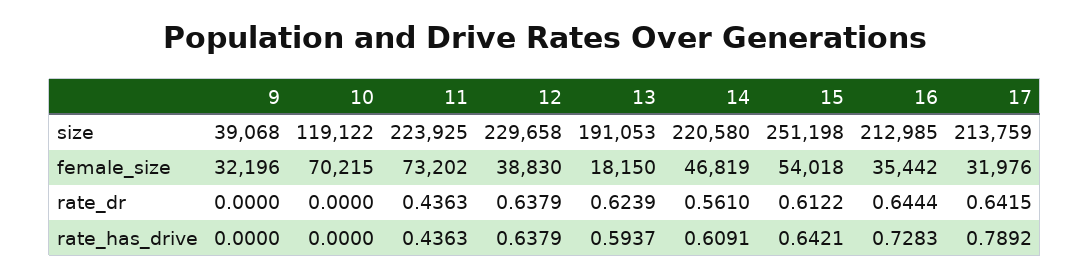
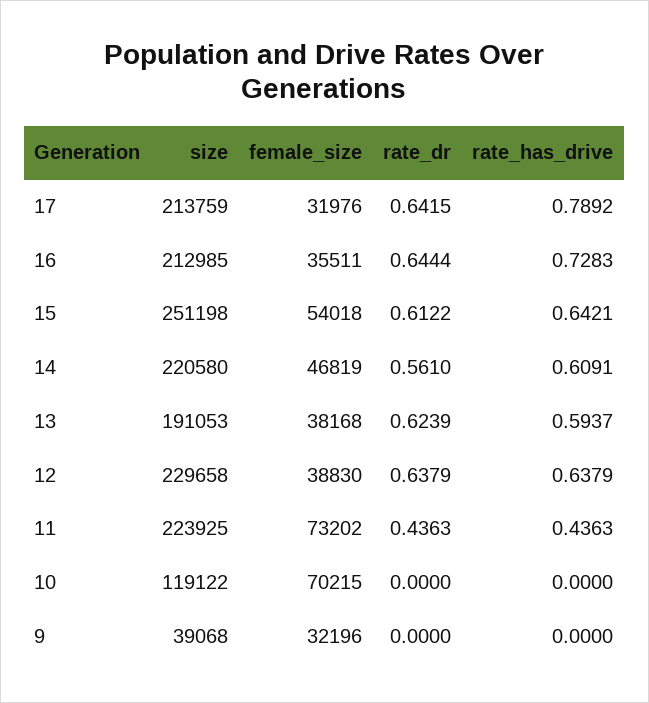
13, female_size: 18150 -> 38168
16, female_size: 35442 -> 35511

